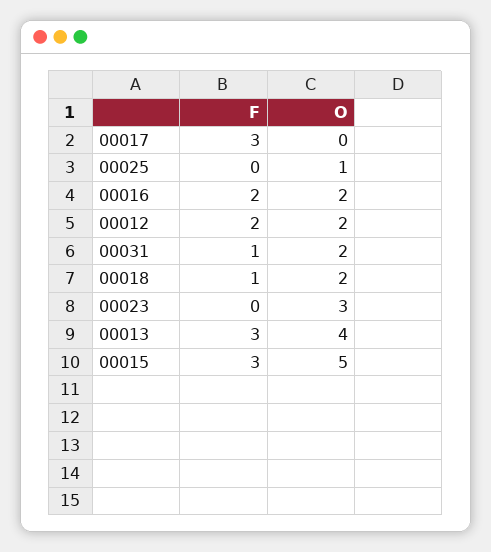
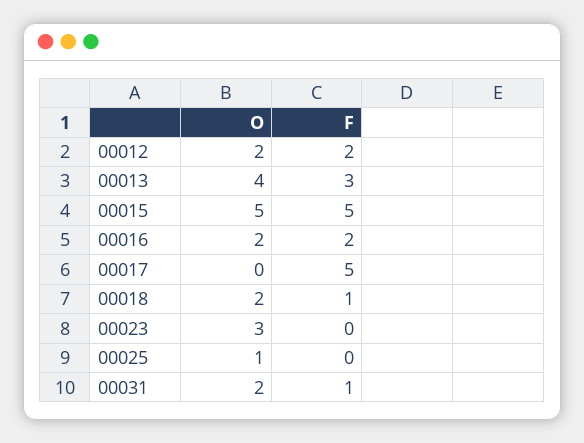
F, 00017: 3 -> 5
F, 00015: 3 -> 5

